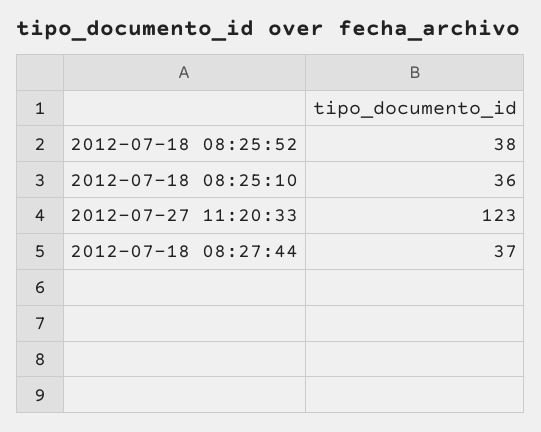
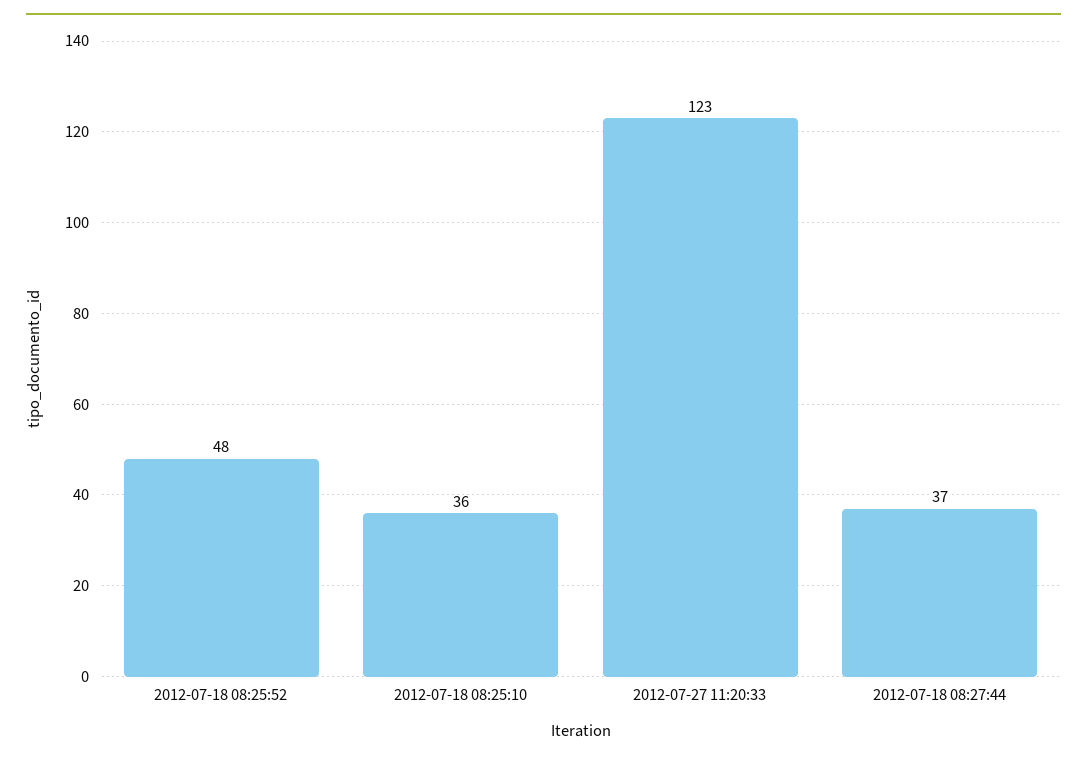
2012-07-18 08:25:52: 38 -> 48

